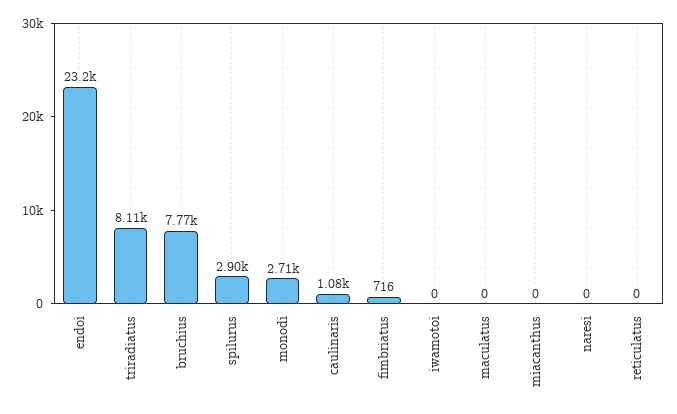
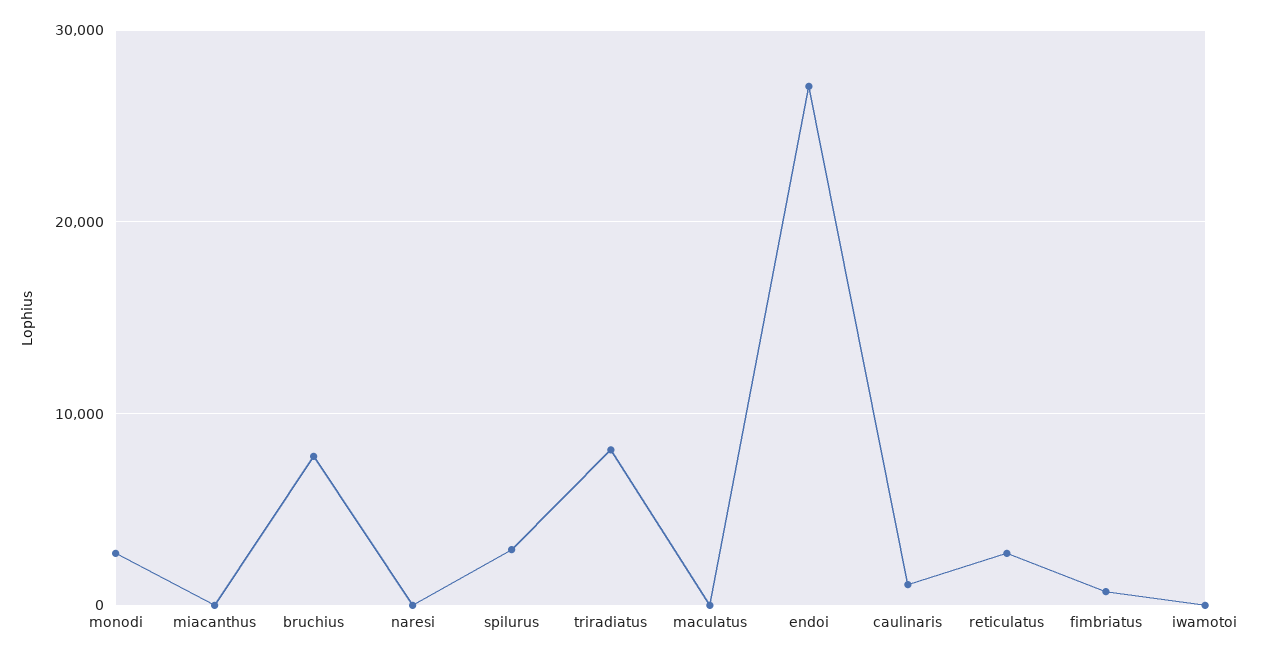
endoi: 23200 -> 27000
reticulatus: 0 -> 3000

